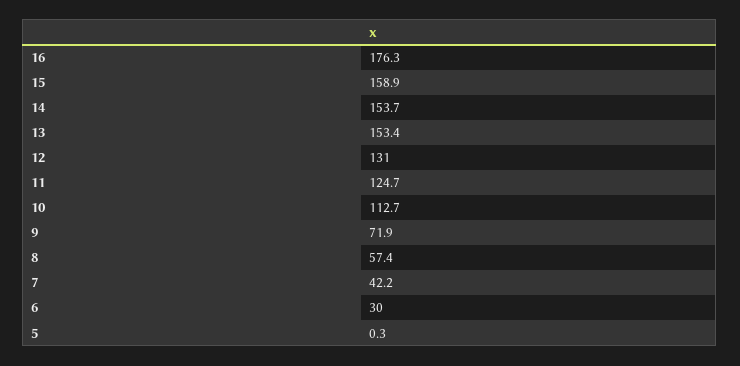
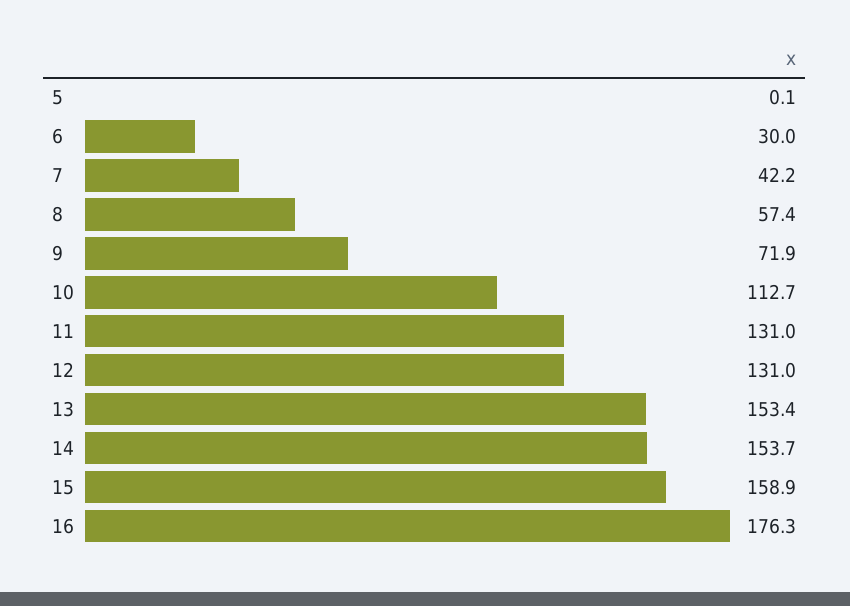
11: 124.7 -> 131
5: 0.3 -> 0.1

